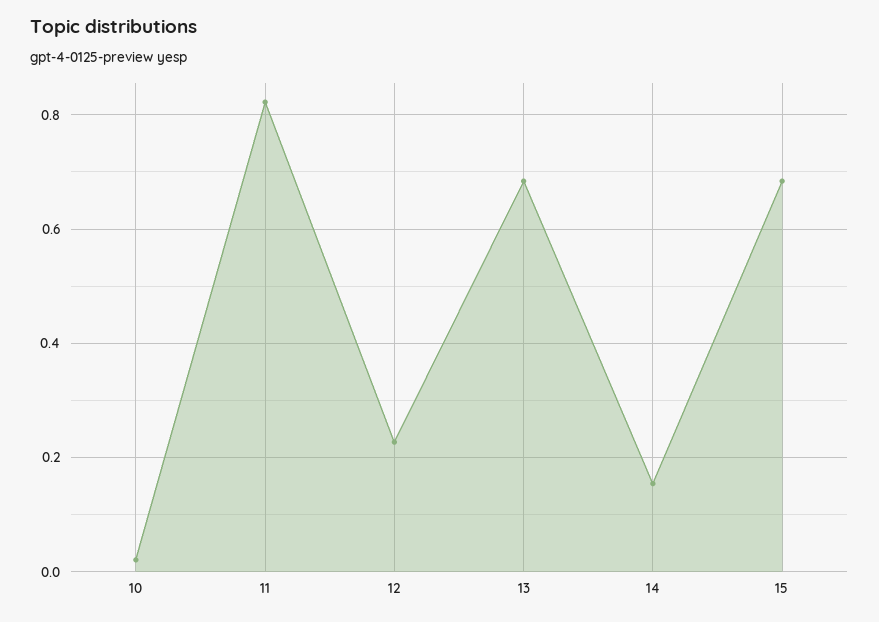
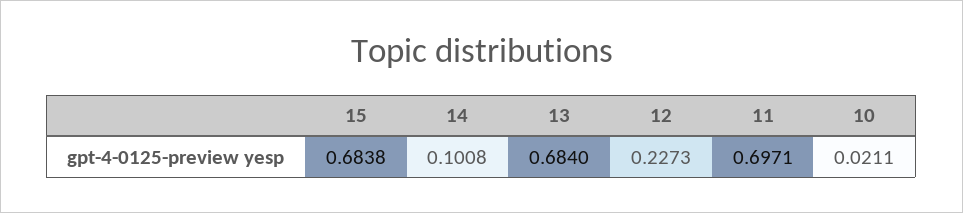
11: 0.82 -> 0.6971
14: 0.16 -> 0.1008

